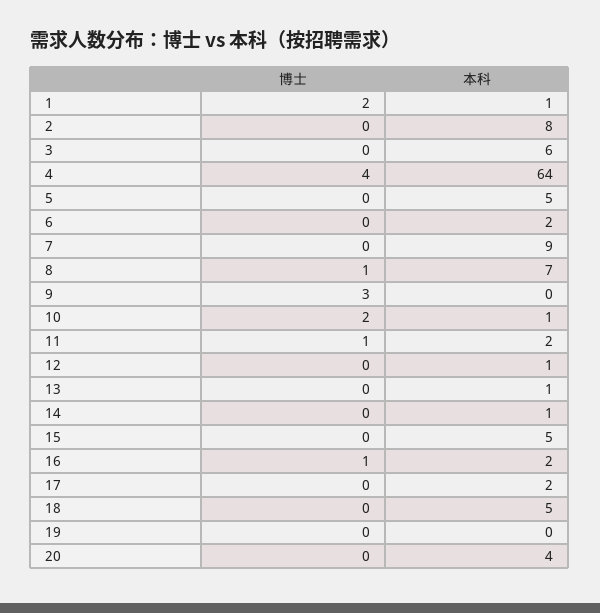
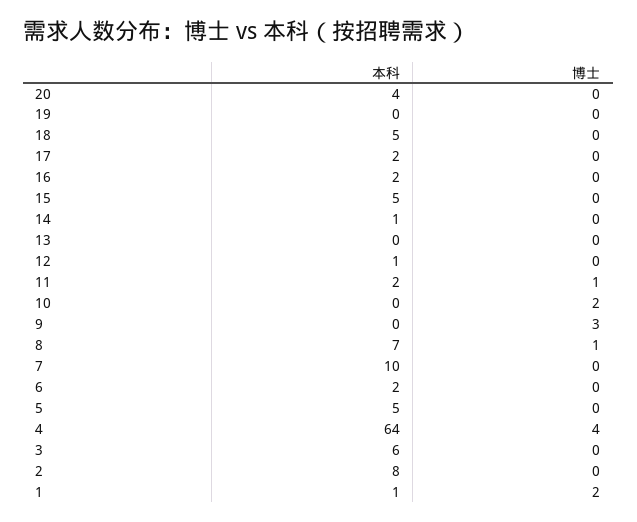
本科, 7: 9 -> 10
本科, 10: 1 -> 0
本科, 13: 1 -> 0
博士, 16: 1 -> 0

